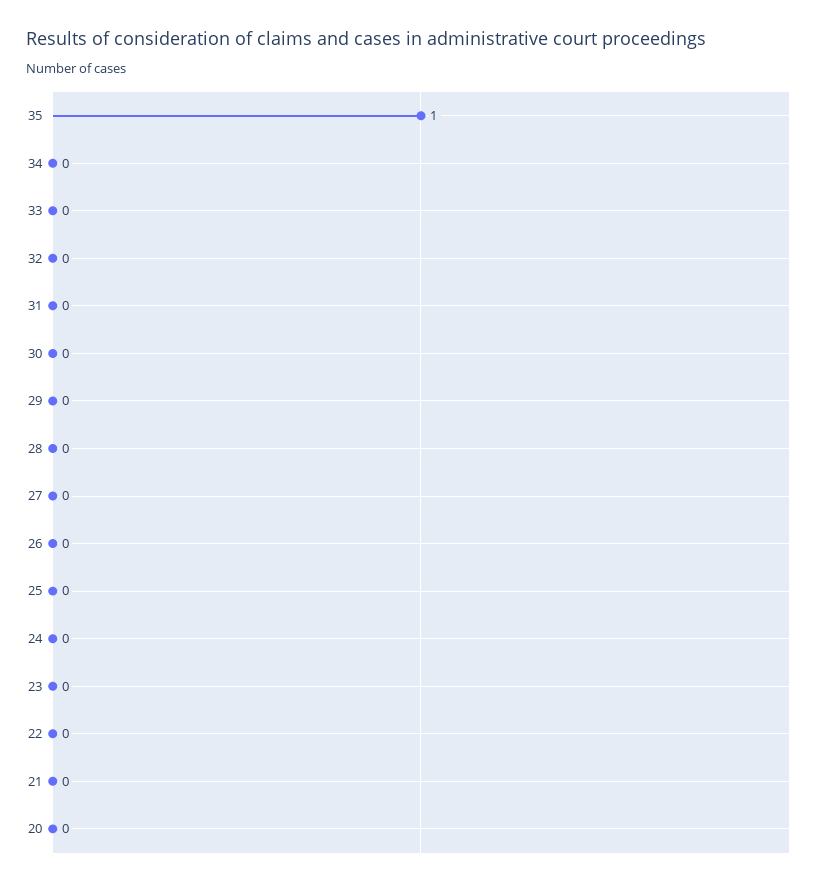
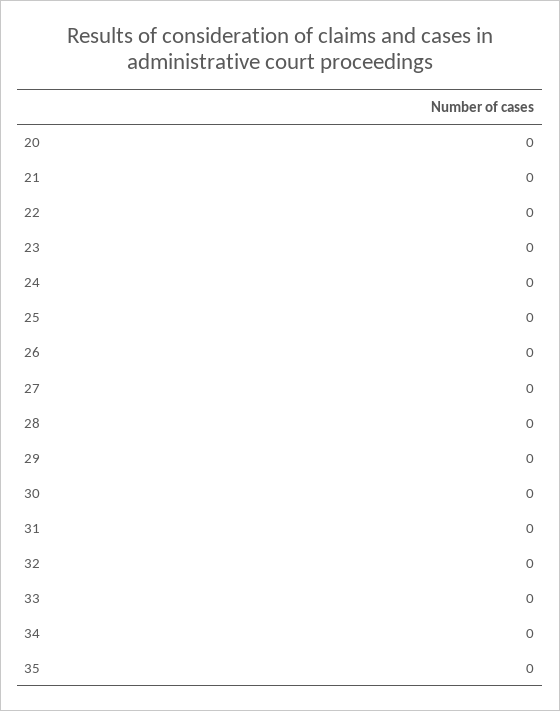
35: 1 -> 0

